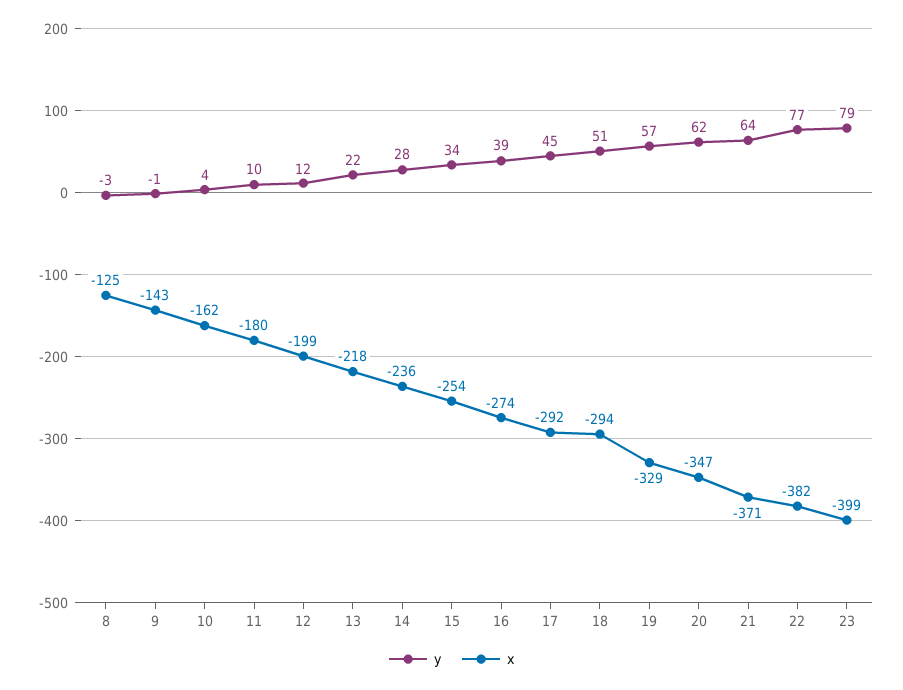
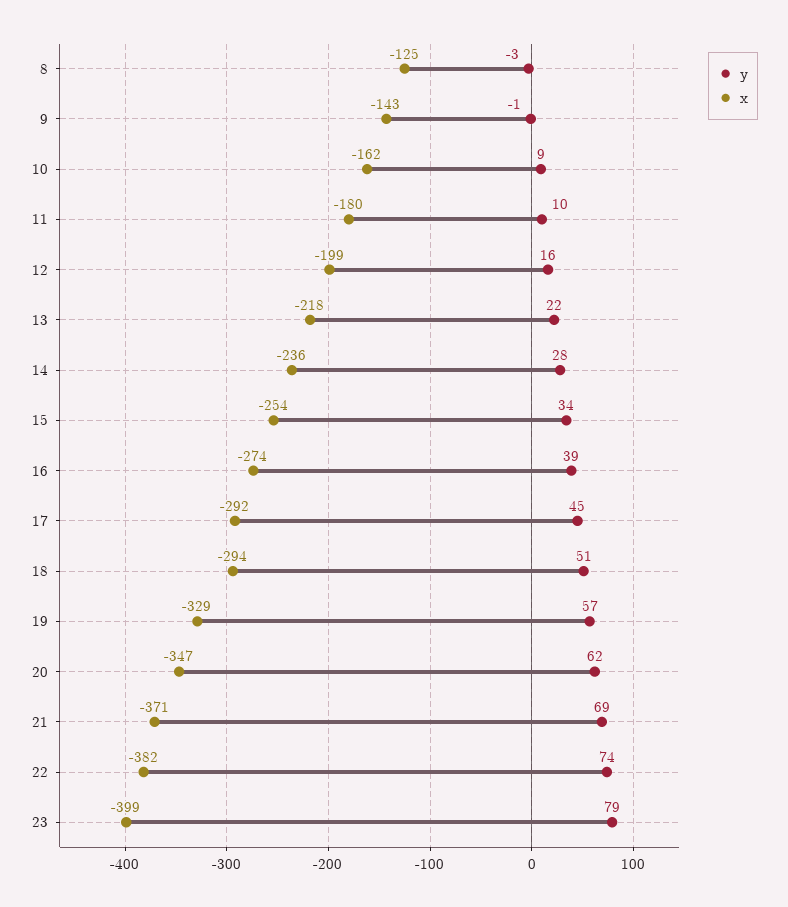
y, 10: 4 -> 9
y, 12: 12 -> 16
y, 21: 64 -> 69
y, 22: 77 -> 74

